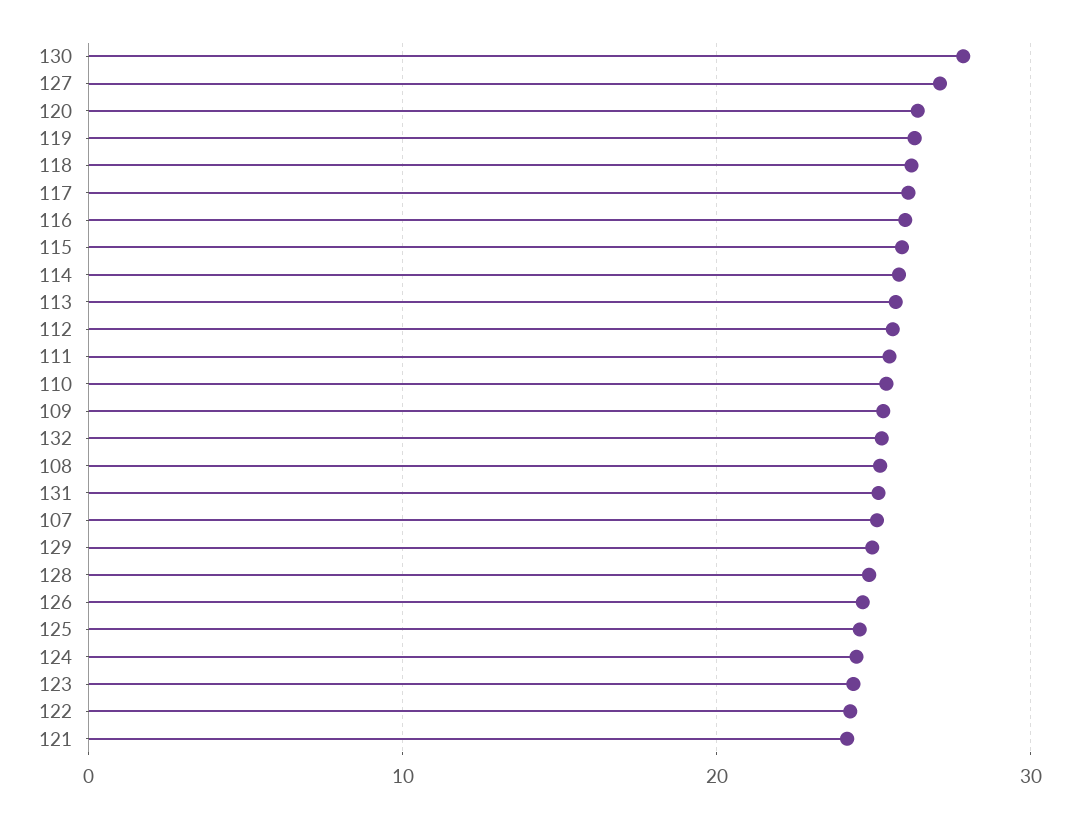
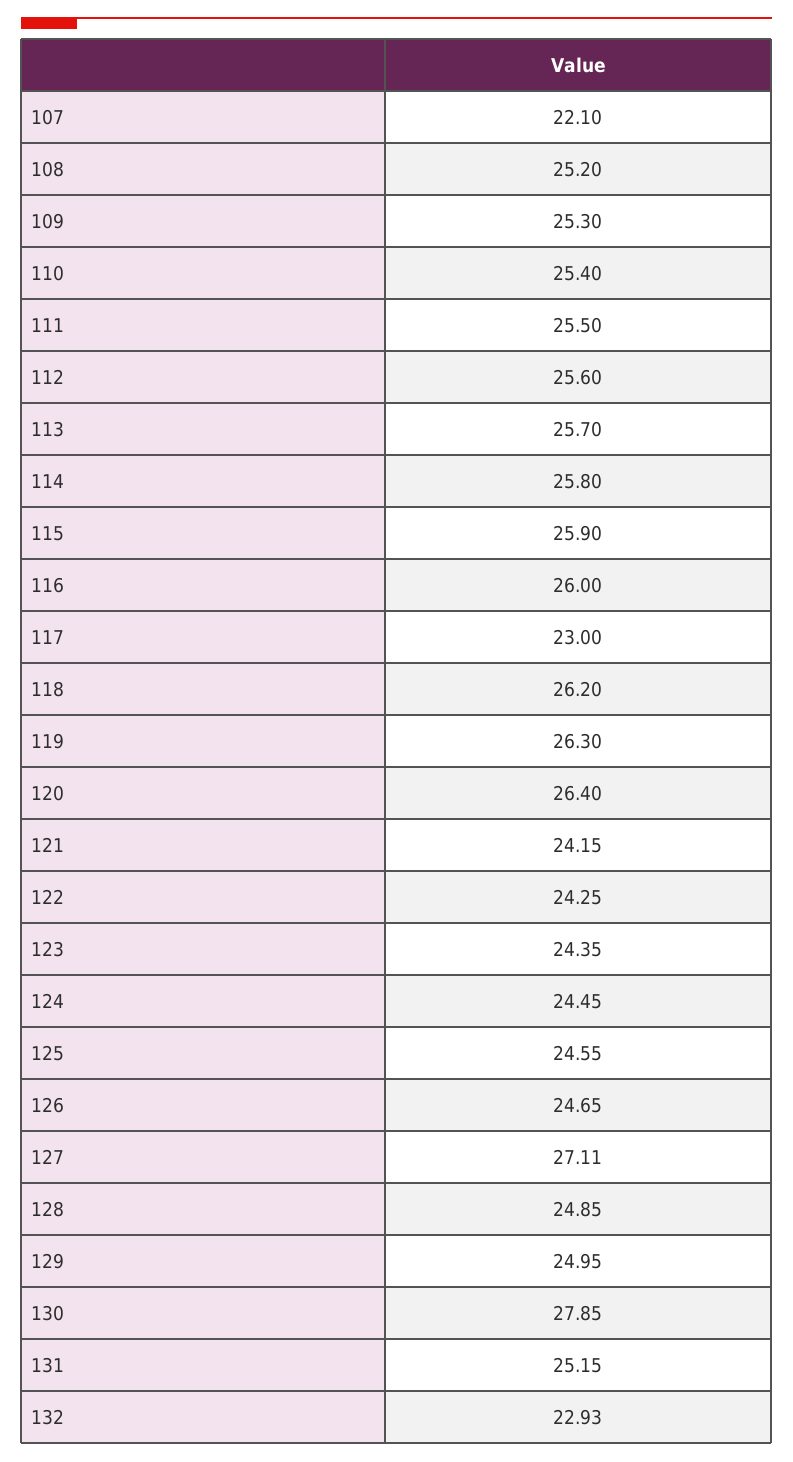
117: 26 -> 23
132: 25 -> 22.93
107: 25 -> 22.1

